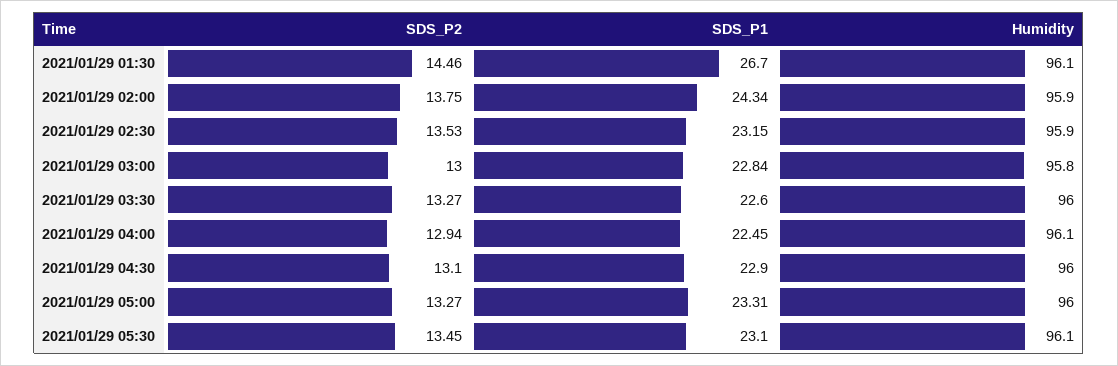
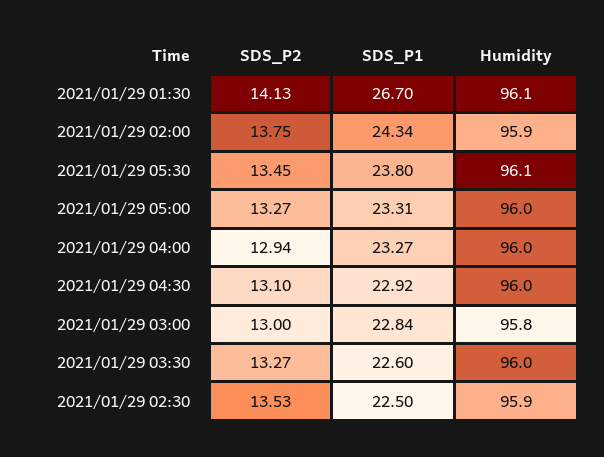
SDS_P2, 2021/01/29 01:30: 14.46 -> 14.13
SDS_P1, 2021/01/29 02:30: 23.15 -> 22.5
SDS_P1, 2021/01/29 04:00: 22.45 -> 23.27
Humidity, 2021/01/29 04:00: 96.1 -> 96
SDS_P1, 2021/01/29 04:30: 22.9 -> 22.92
SDS_P1, 2021/01/29 05:30: 23.1 -> 23.8

